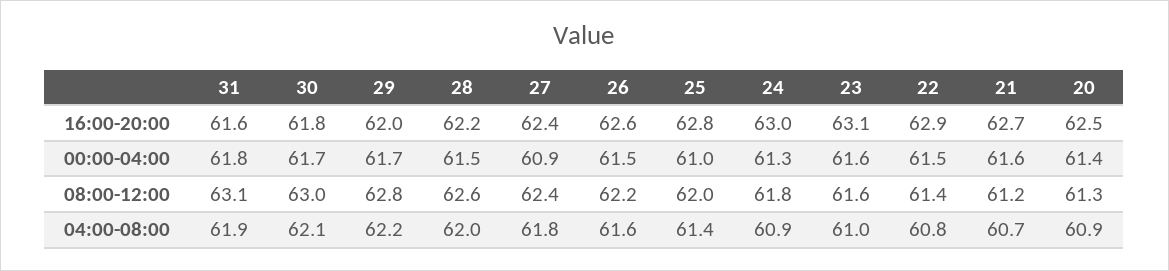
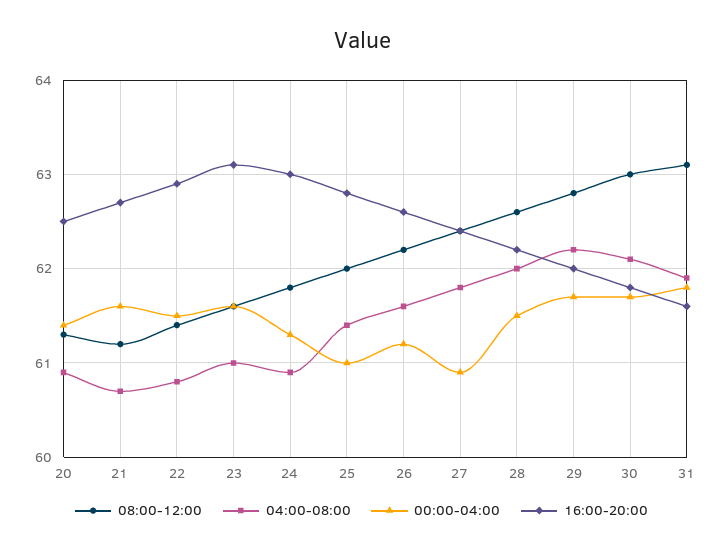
00:00-04:00, 26: 61.5 -> 61.2

